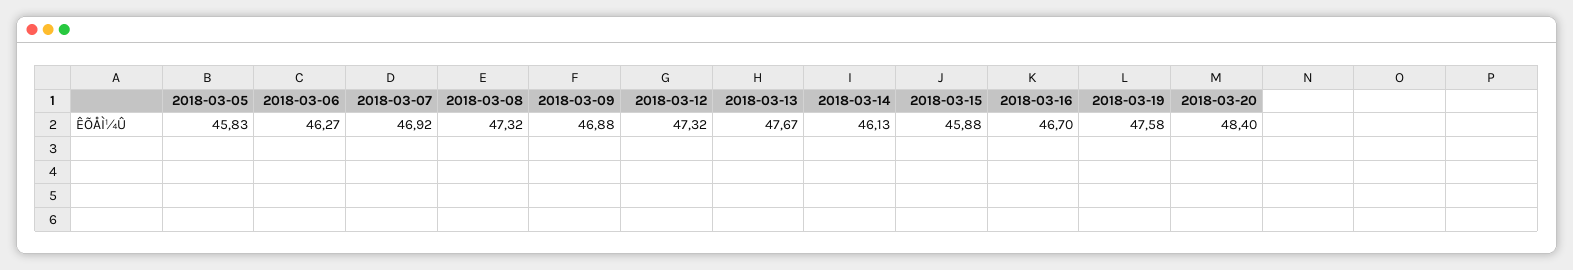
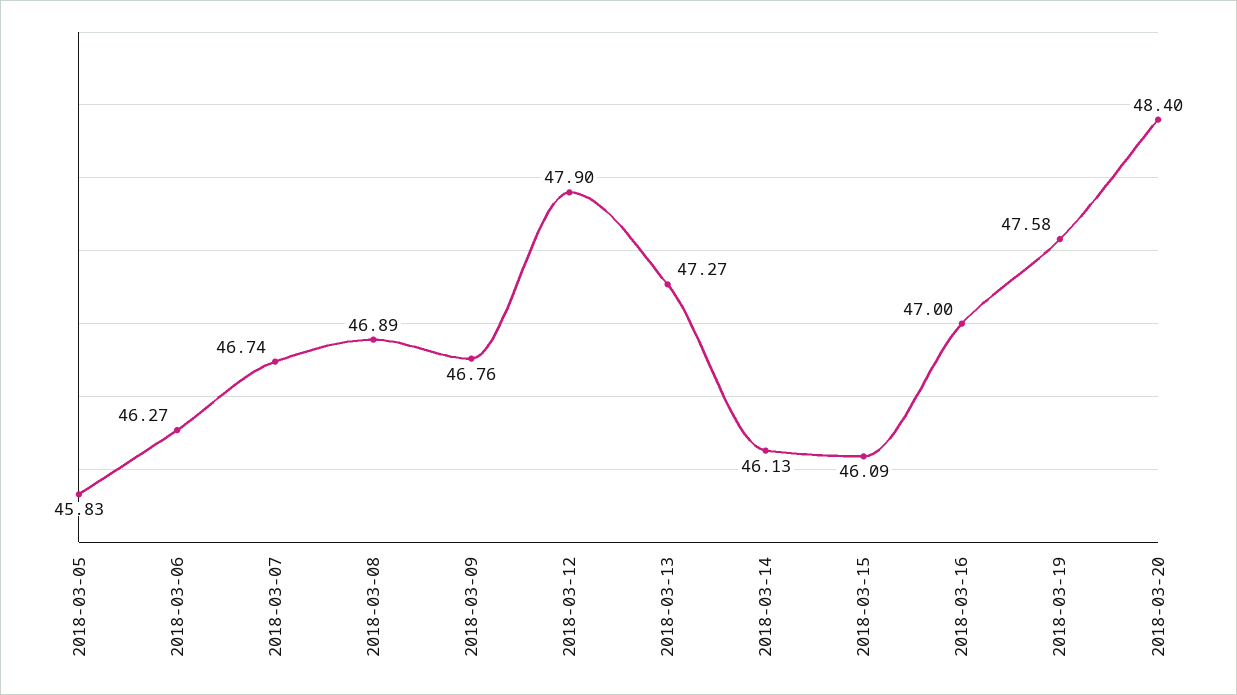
2018-03-07: 46.92 -> 46.74
2018-03-08: 47.32 -> 46.89
2018-03-09: 46.88 -> 46.76
2018-03-12: 47.32 -> 47.9
2018-03-13: 47.67 -> 47.27
2018-03-15: 45.88 -> 46.09
2018-03-16: 46.7 -> 47

